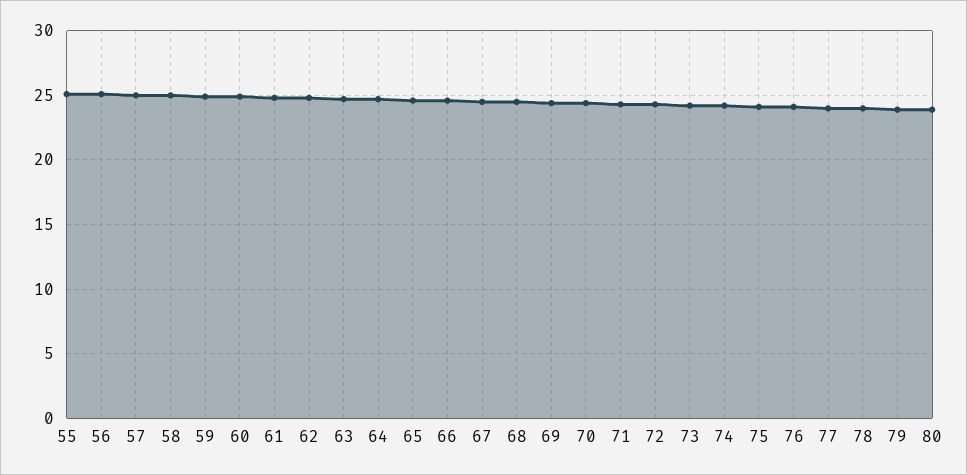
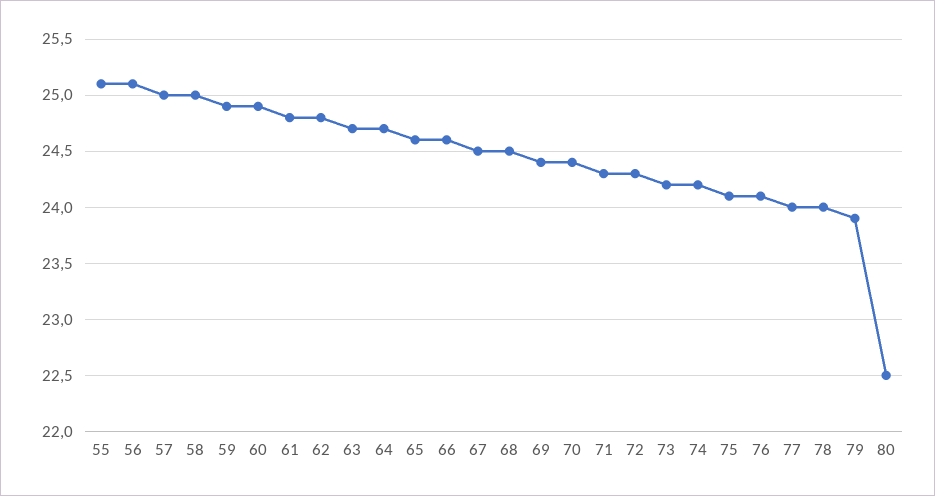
80: 24 -> 22.5

